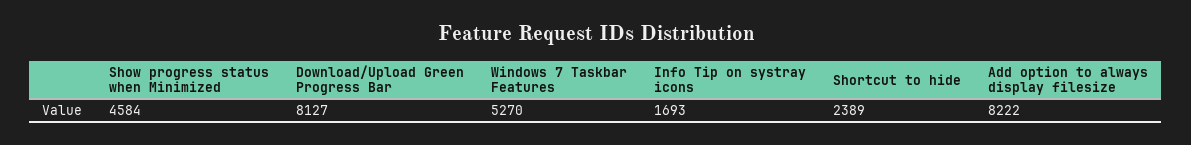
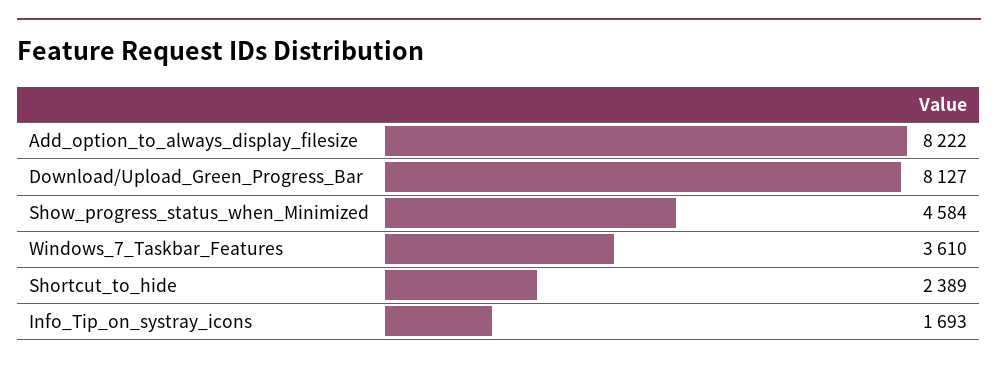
Windows 7 Taskbar Features: 5270 -> 3610

